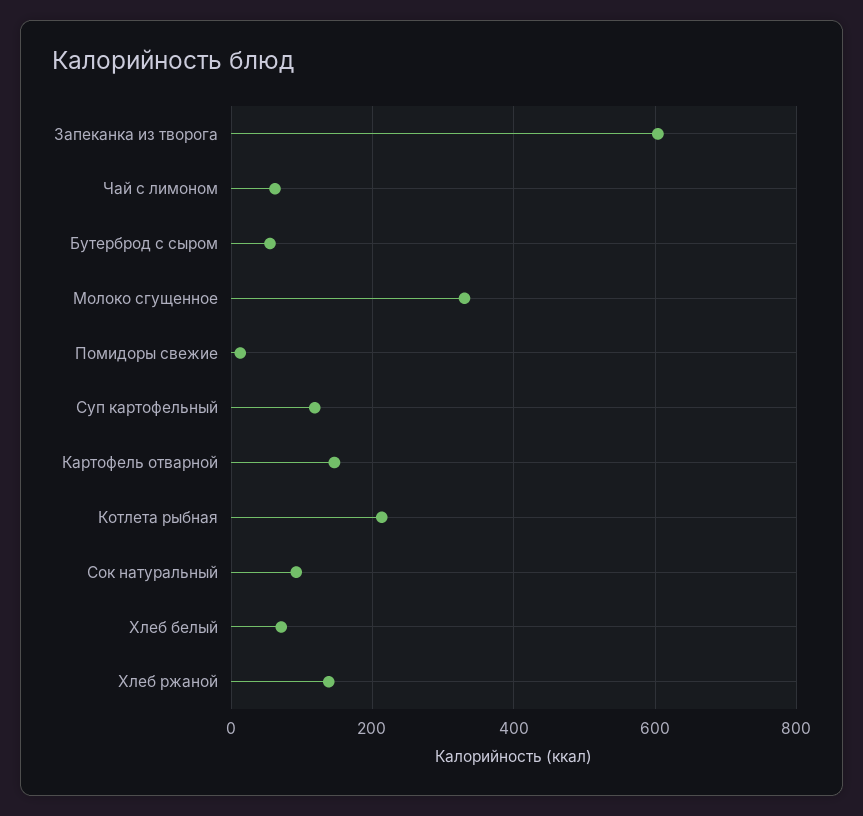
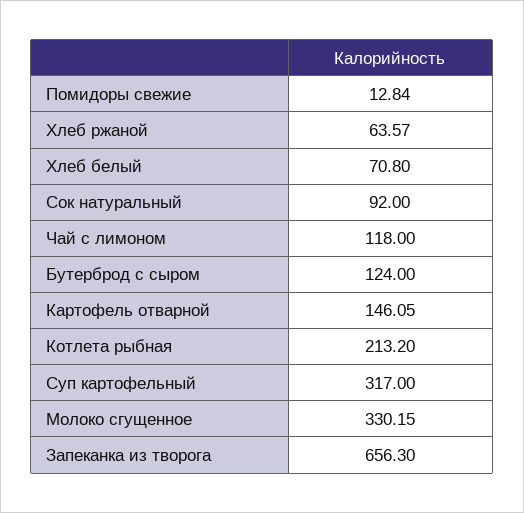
Запеканка из творога: 600 -> 656.3
Чай с лимоном: 60 -> 118
Бутерброд с сыром: 60 -> 124
Суп картофельный: 120 -> 317
Хлеб ржаной: 140 -> 63.57

